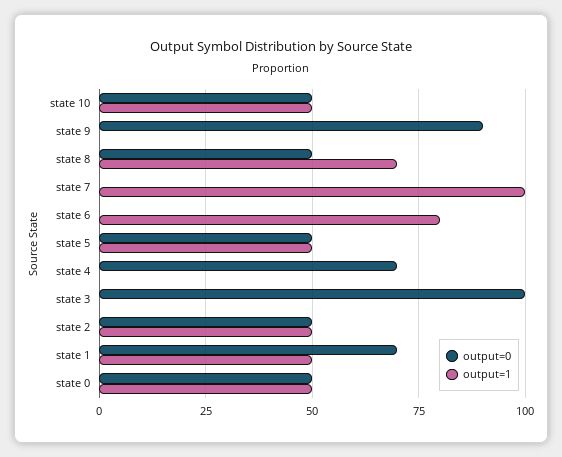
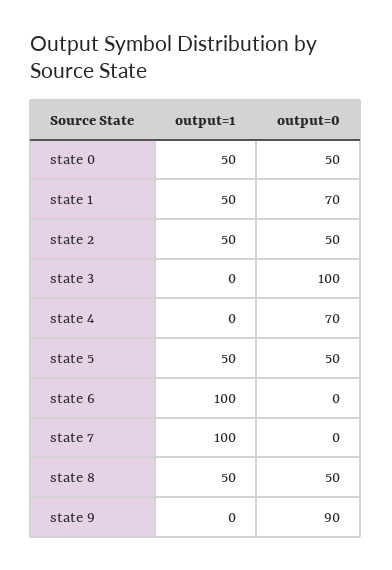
output=0, state 10: 50 -> none
output=1, state 10: 50 -> none
output=1, state 8: 70 -> 50
output=1, state 6: 80 -> 100

